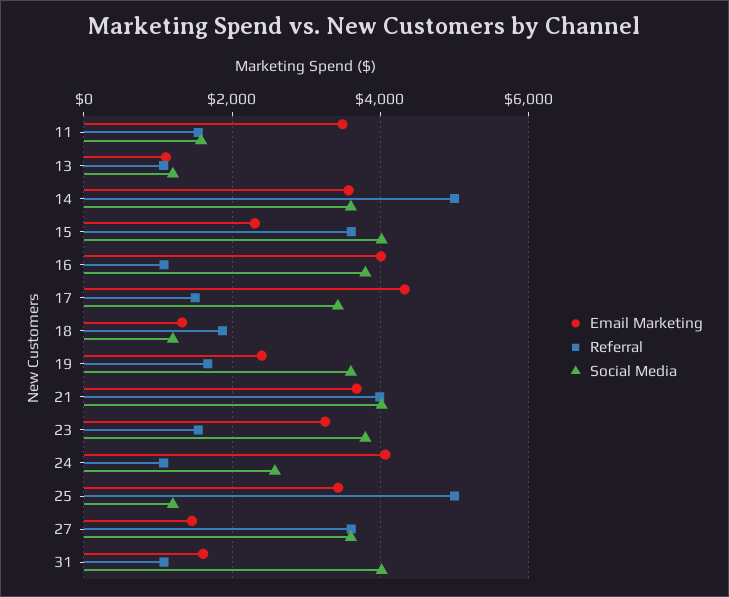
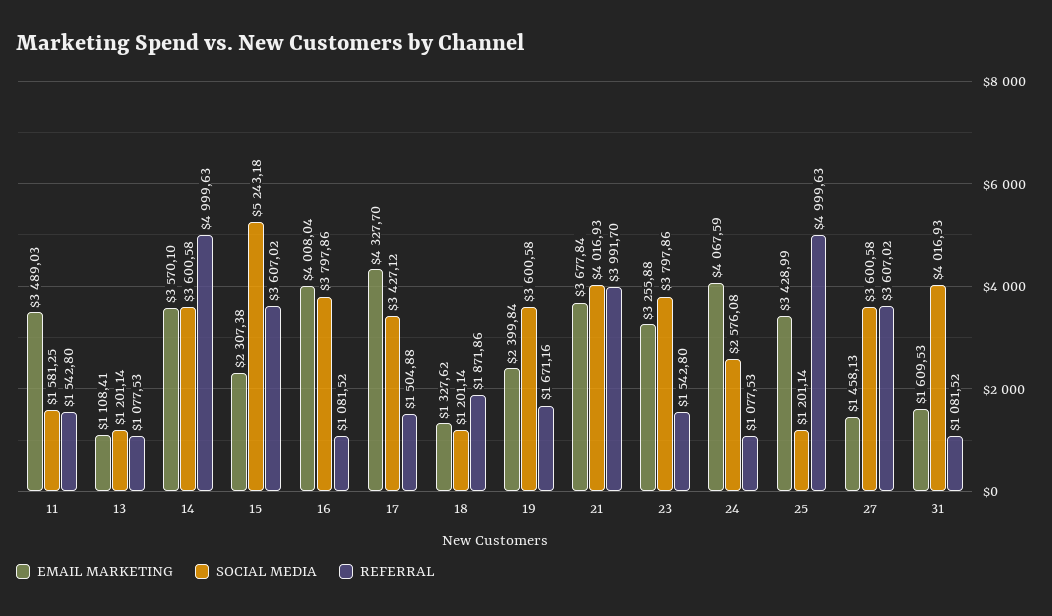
Social Media, 15: 4000 -> 5243.18

